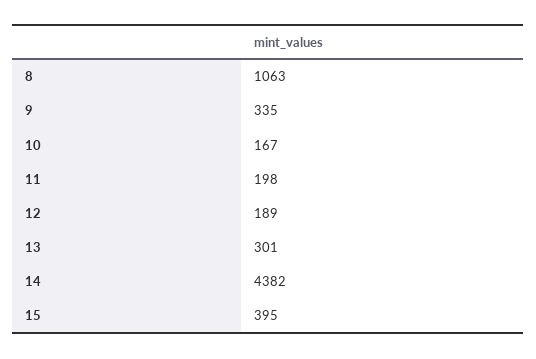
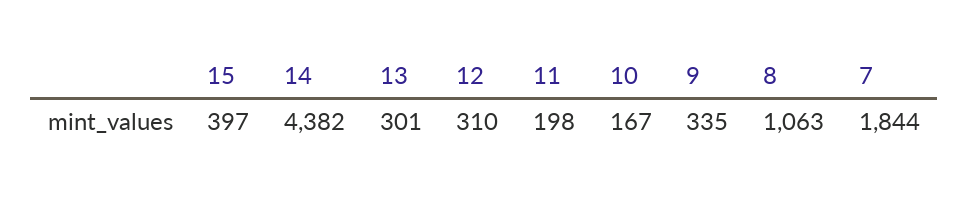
12: 189 -> 310
15: 395 -> 397
7: none -> 1844

